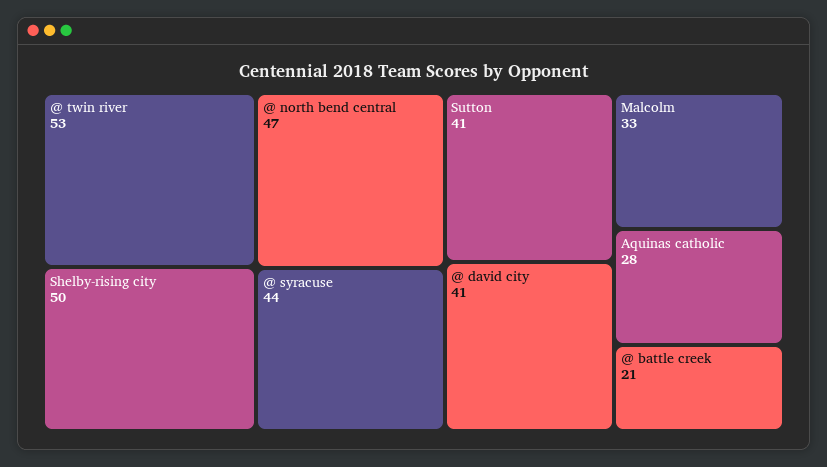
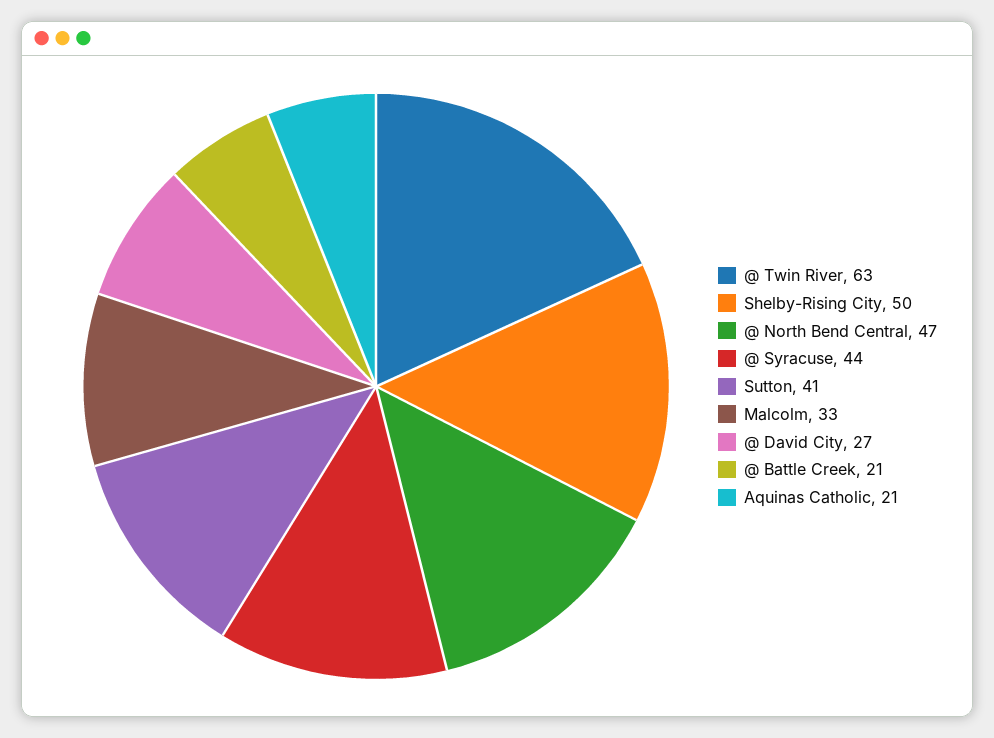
@ twin river: 53 -> 63
@ david city: 41 -> 27
Aquinas catholic: 28 -> 21

